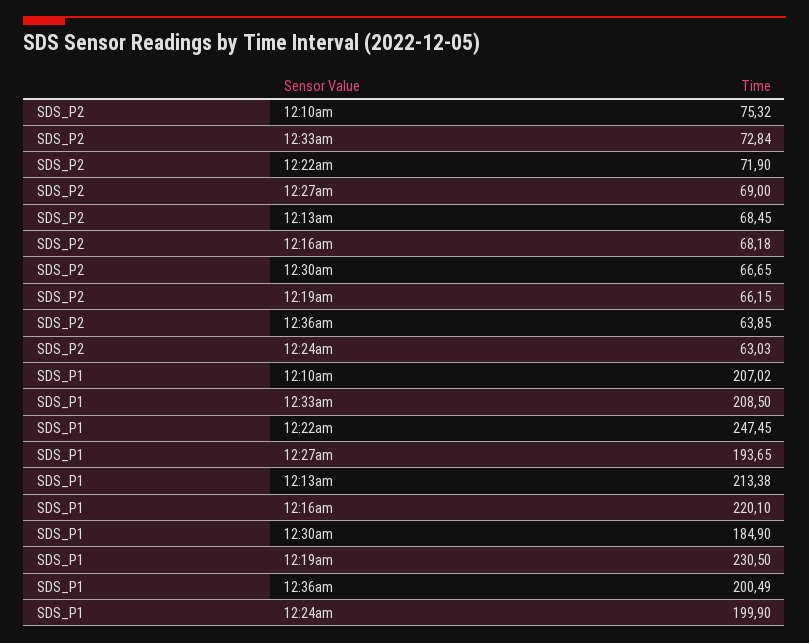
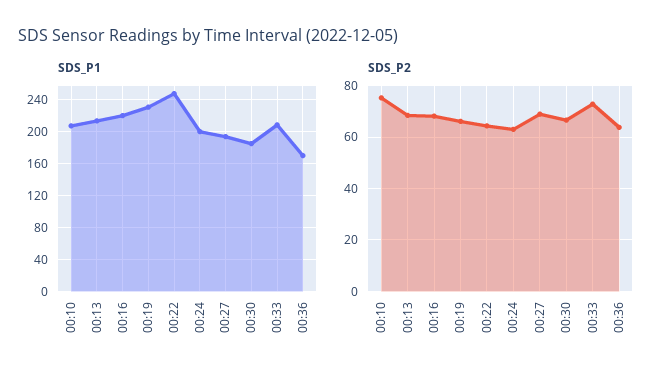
SDS_P2, 12:22am: 71.9 -> 65
SDS_P1, 12:36am: 200.49 -> 170

